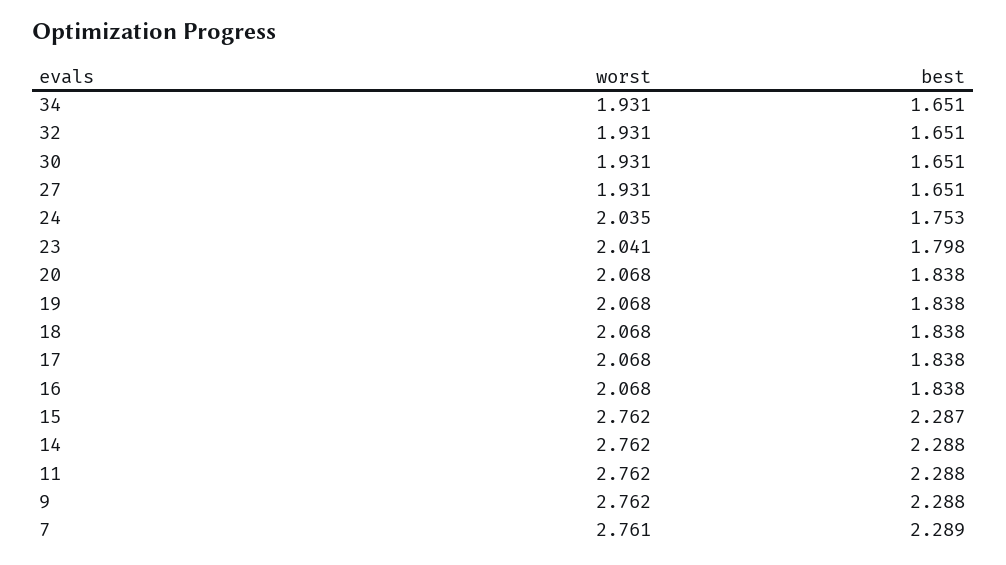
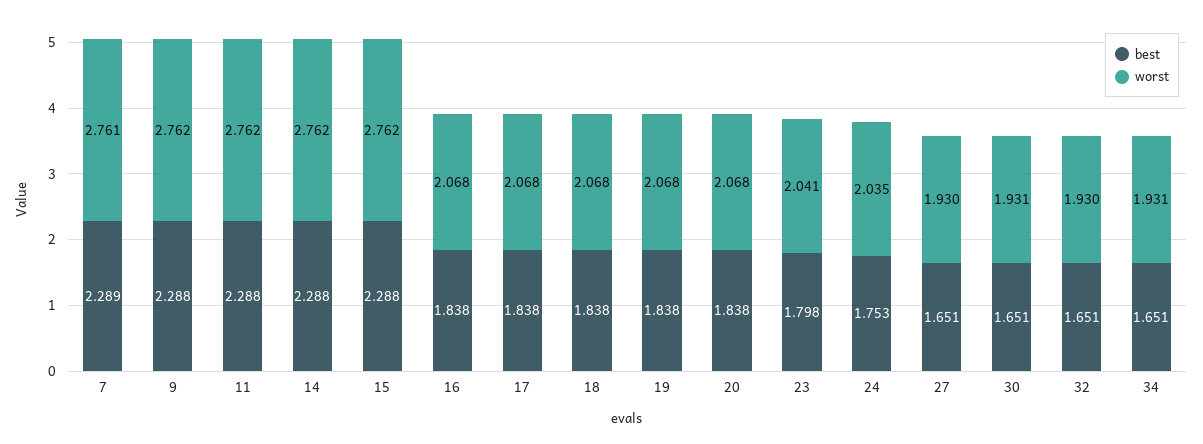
worst, 32: 1.931 -> 1.93
worst, 27: 1.931 -> 1.93
best, 15: 2.287 -> 2.288

